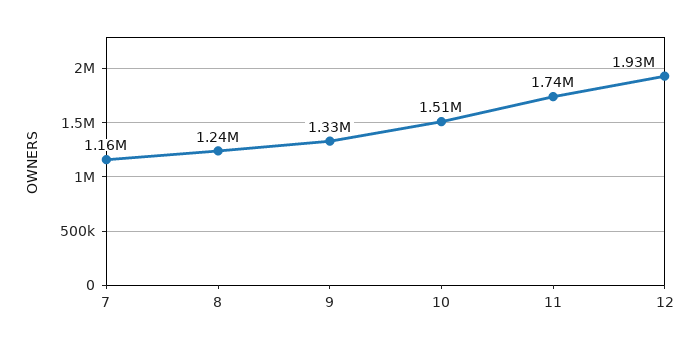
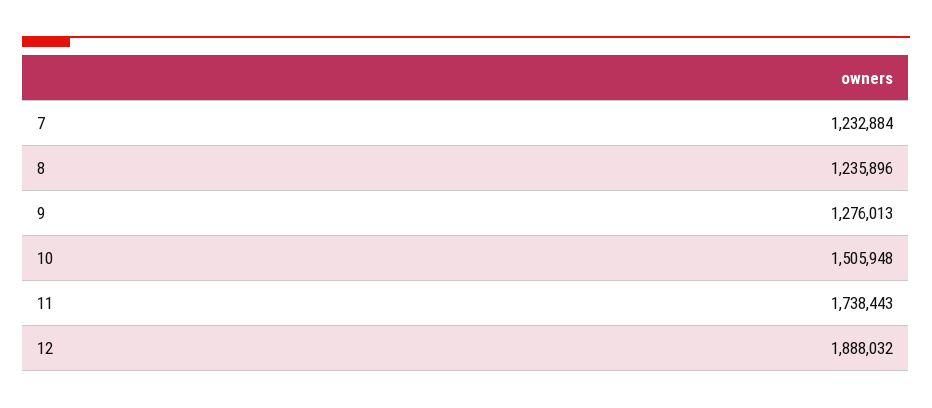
7: 1160000 -> 1232884
9: 1330000 -> 1276013
12: 1930000 -> 1888032

